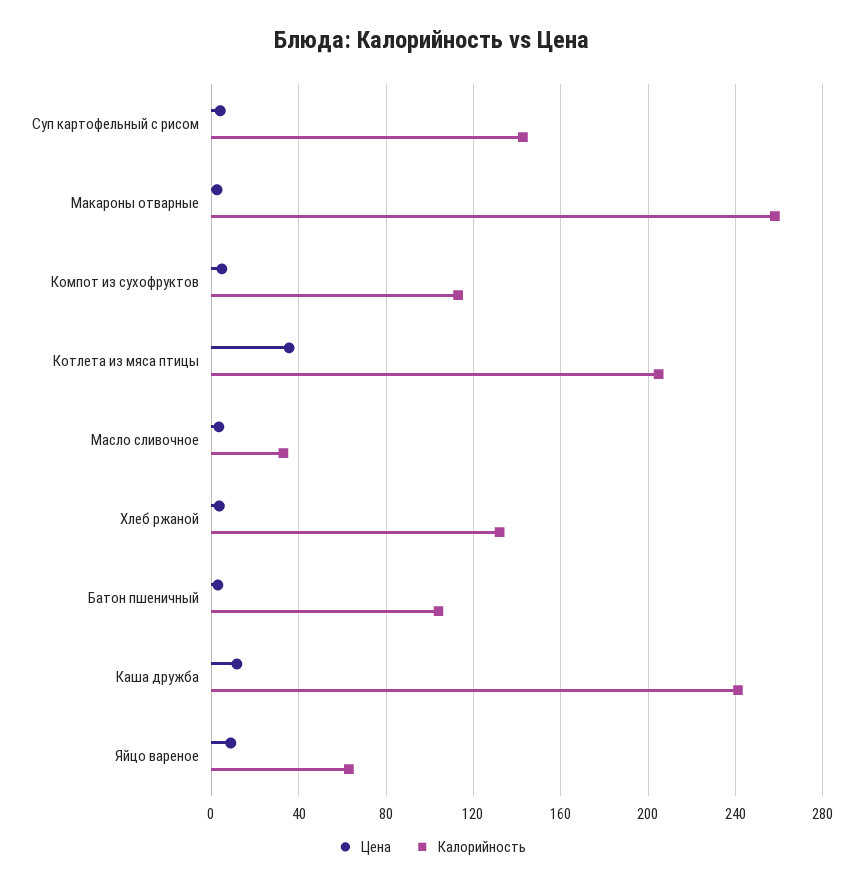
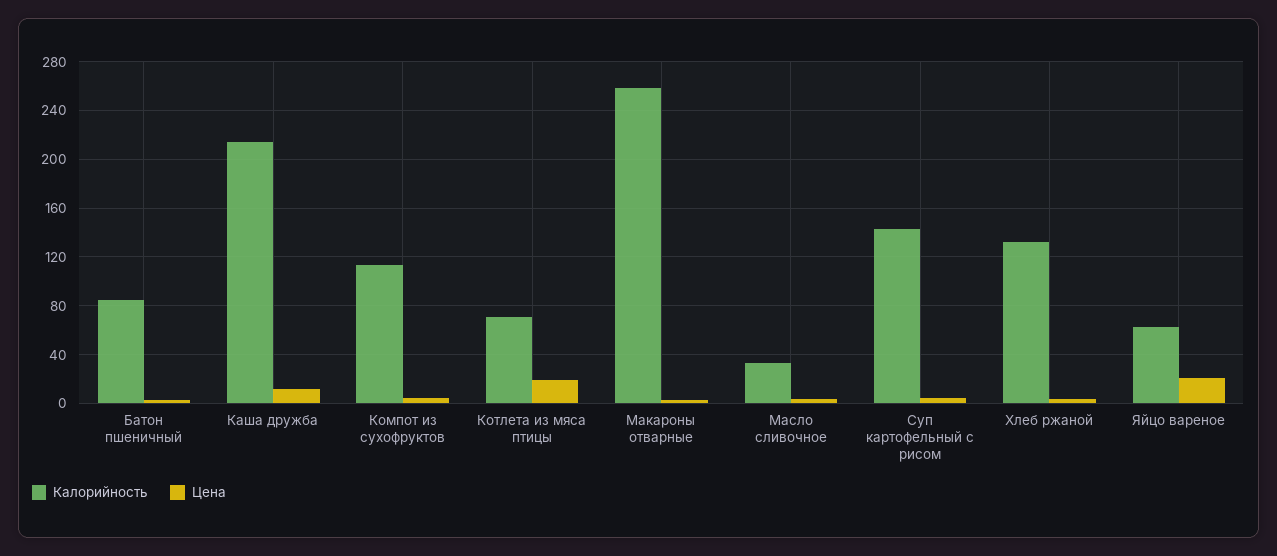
Цена, Котлета из мяса птицы: 35 -> 20
Калорийность, Котлета из мяса птицы: 205 -> 70
Калорийность, Батон пшеничный: 105 -> 85
Калорийность, Каша дружба: 240 -> 215
Цена, Яйцо вареное: 10 -> 20

